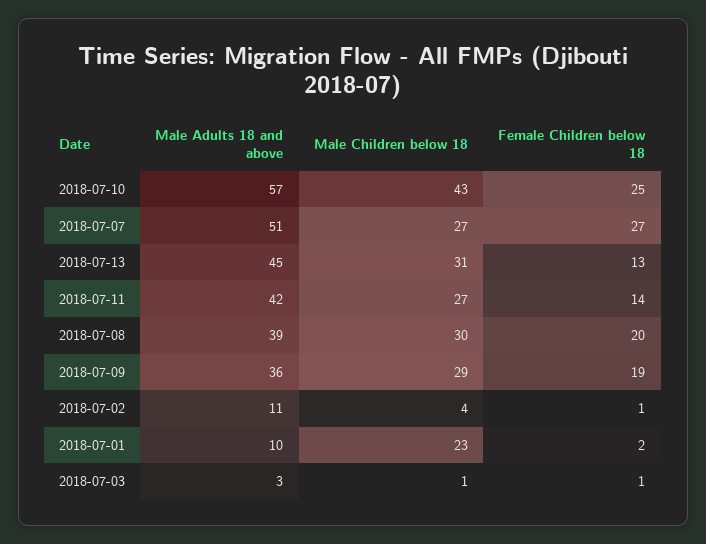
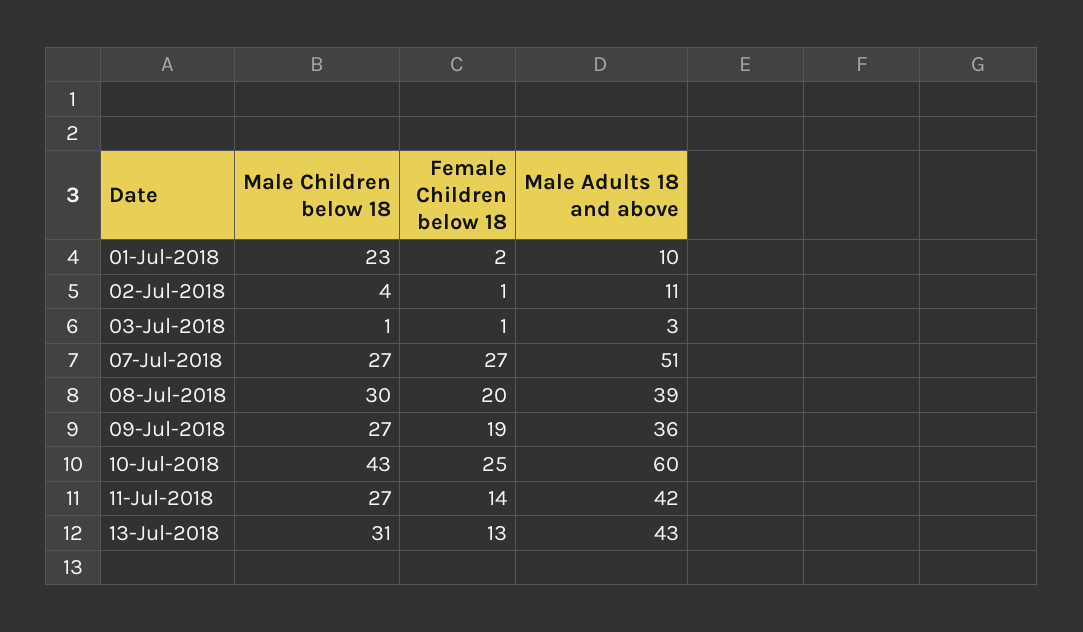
Male Adults 18 and above, 2018-07-10: 57 -> 60
Male Adults 18 and above, 2018-07-13: 45 -> 43
Male Children below 18, 2018-07-09: 29 -> 27

